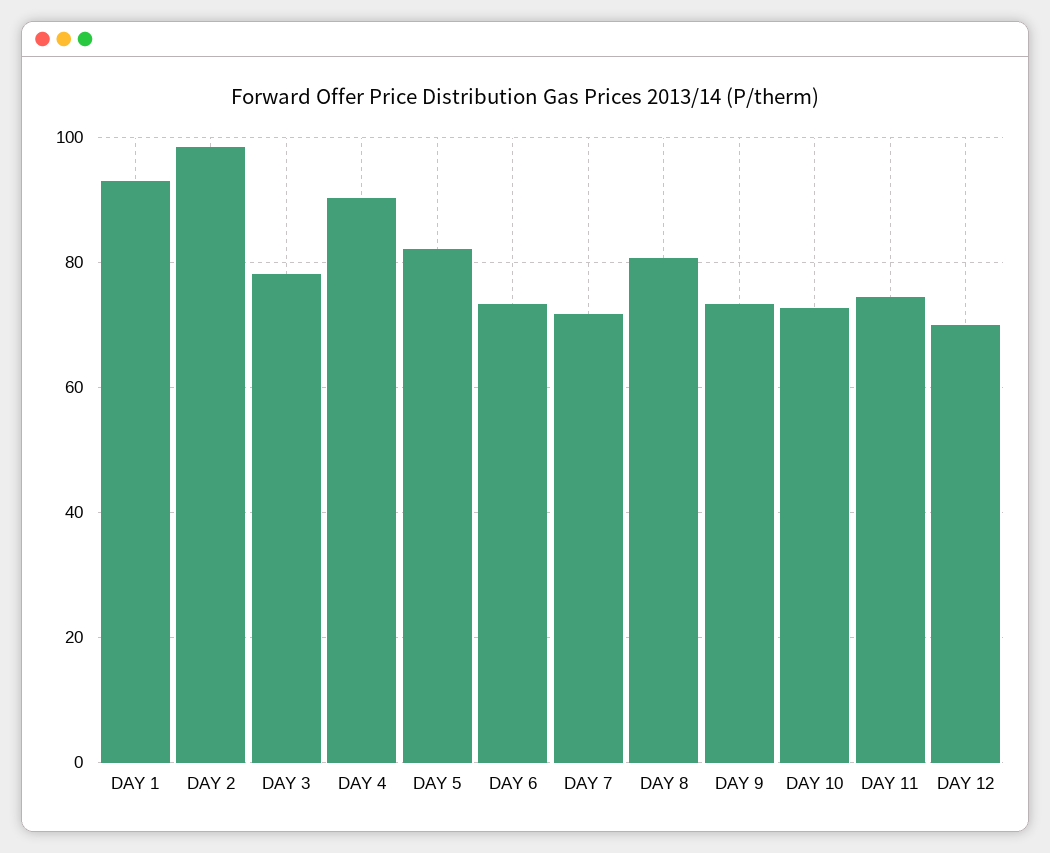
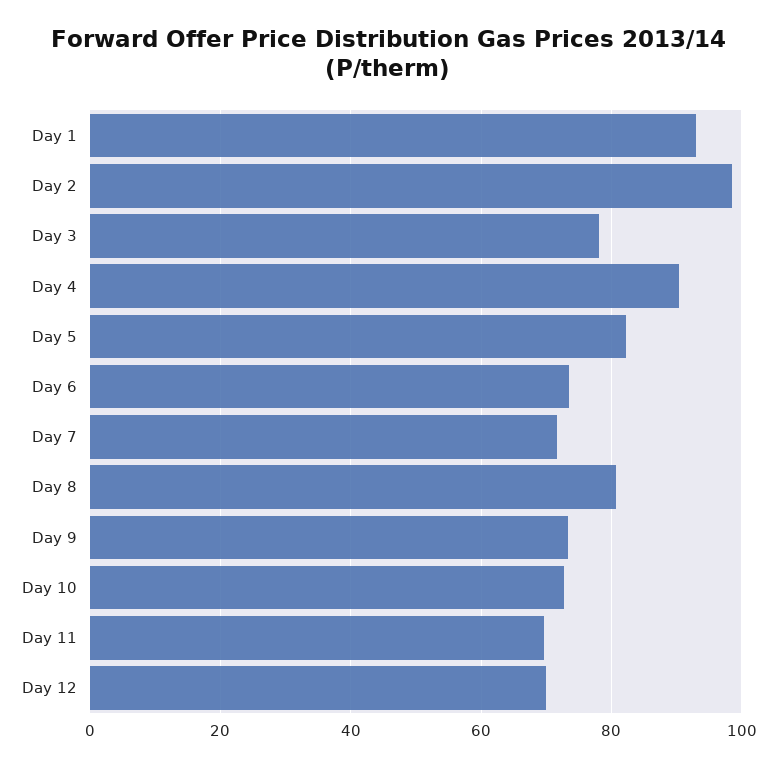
DAY 11: 74 -> 70

